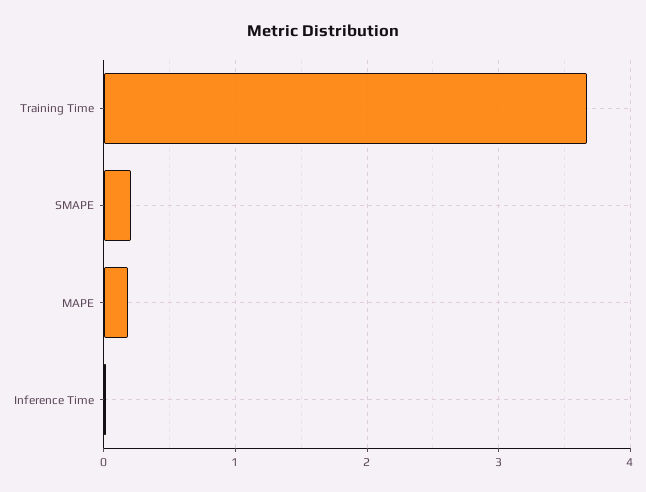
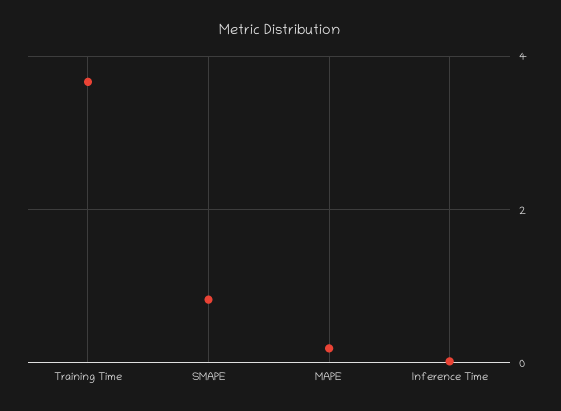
SMAPE: 0.2 -> 0.8

